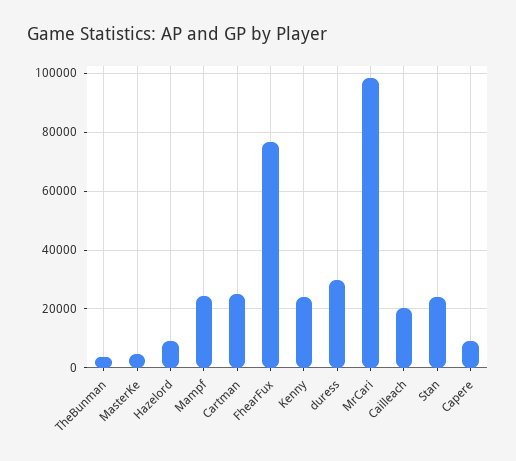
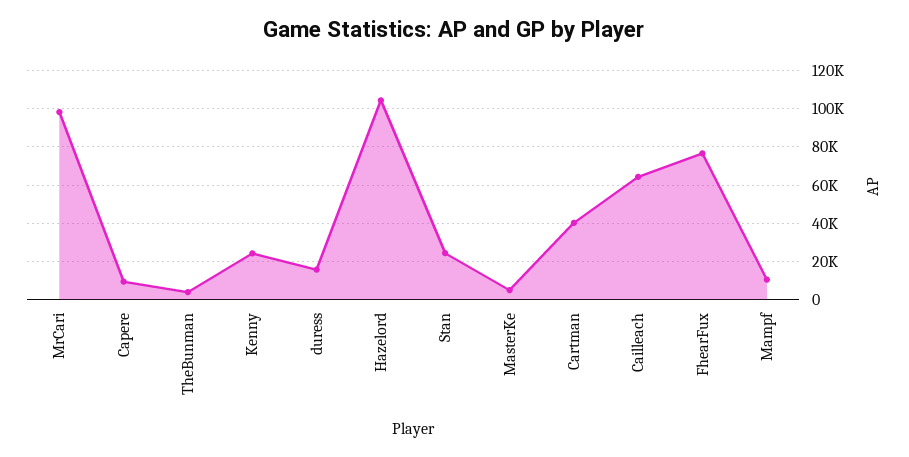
Hazelord: 10000 -> 105000
Mampf: 25000 -> 10000
Cartman: 25000 -> 40000
duress: 30000 -> 15000
Cailleach: 20000 -> 65000

